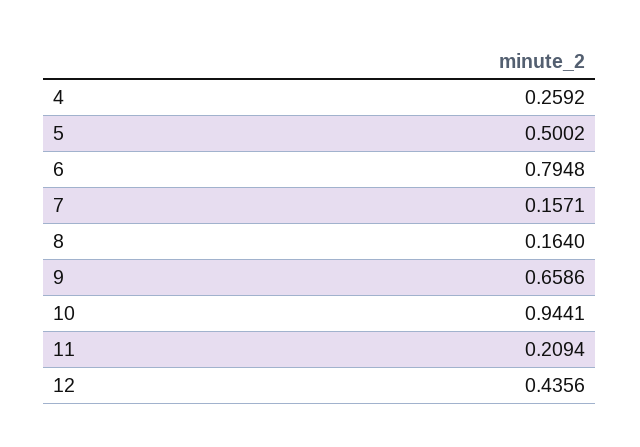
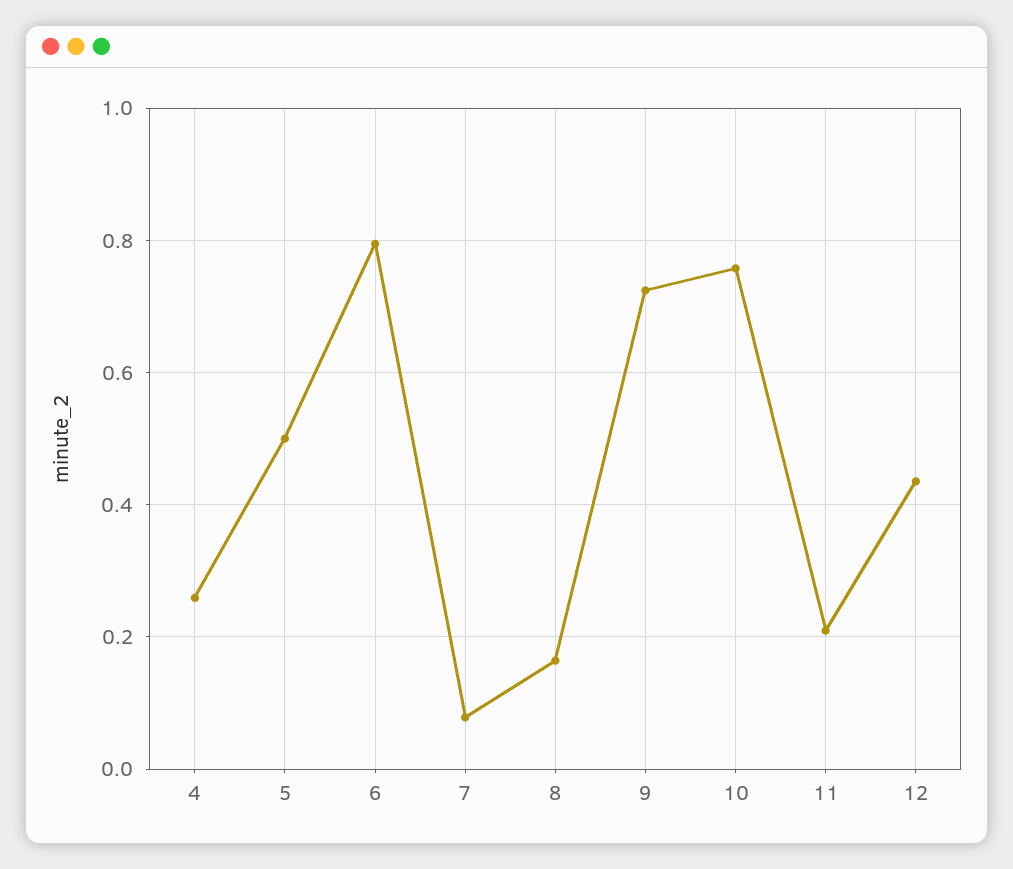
7: 0.1571 -> 0.08
9: 0.6586 -> 0.72
10: 0.9441 -> 0.76

